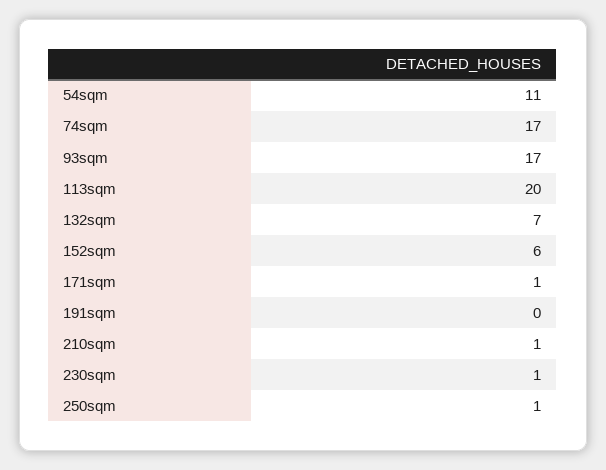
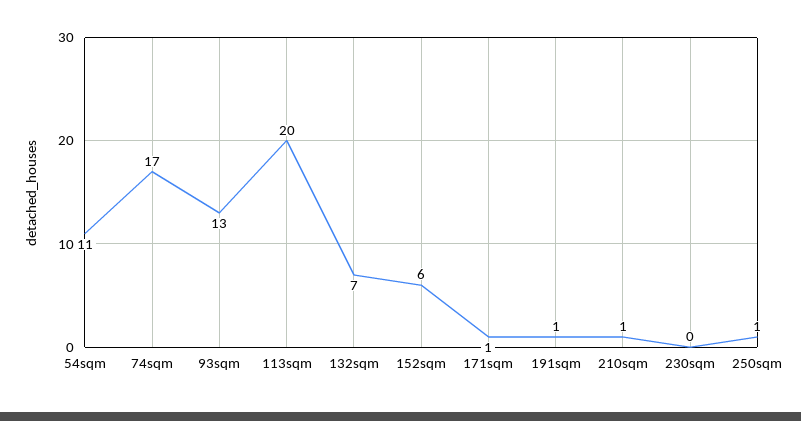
93sqm: 17 -> 13
191sqm: 0 -> 1
230sqm: 1 -> 0

